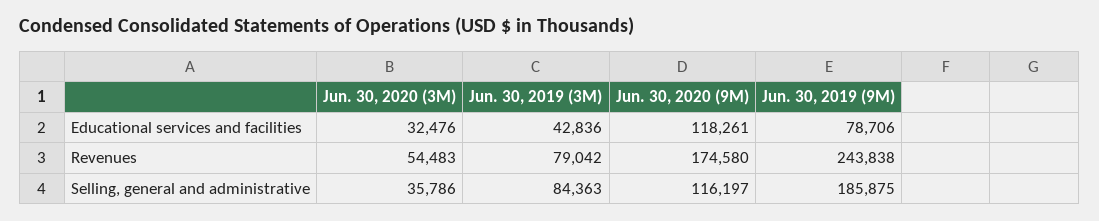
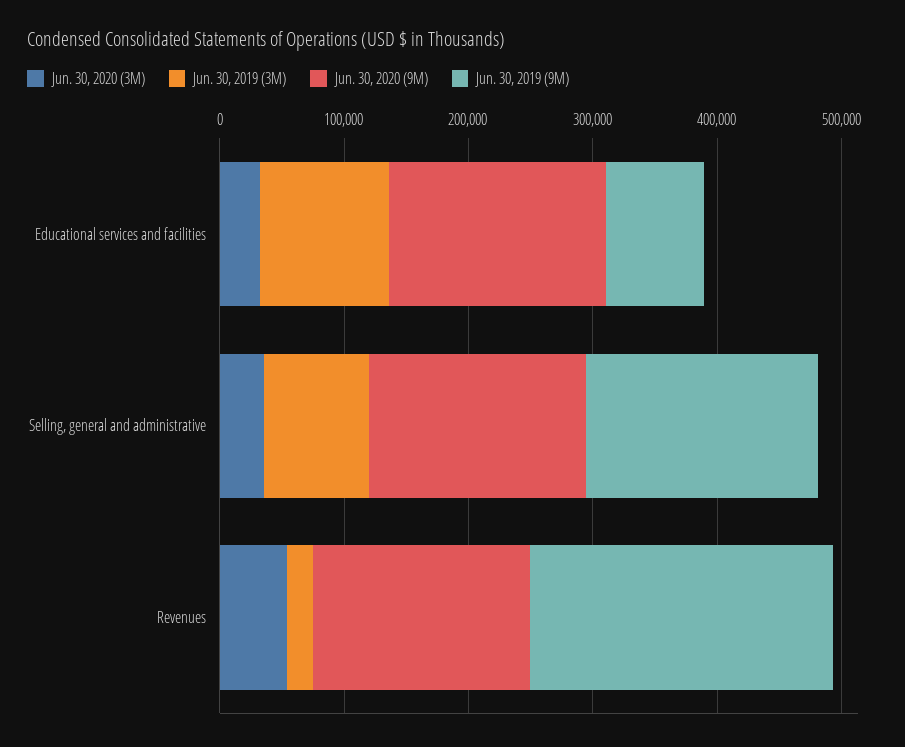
Jun. 30, 2019 (3M), Educational services and facilities: 42836 -> 100000
Jun. 30, 2020 (9M), Educational services and facilities: 118261 -> 180000
Jun. 30, 2019 (3M), Revenues: 79042 -> 20000
Jun. 30, 2020 (9M), Selling, general and administrative: 116197 -> 180000

